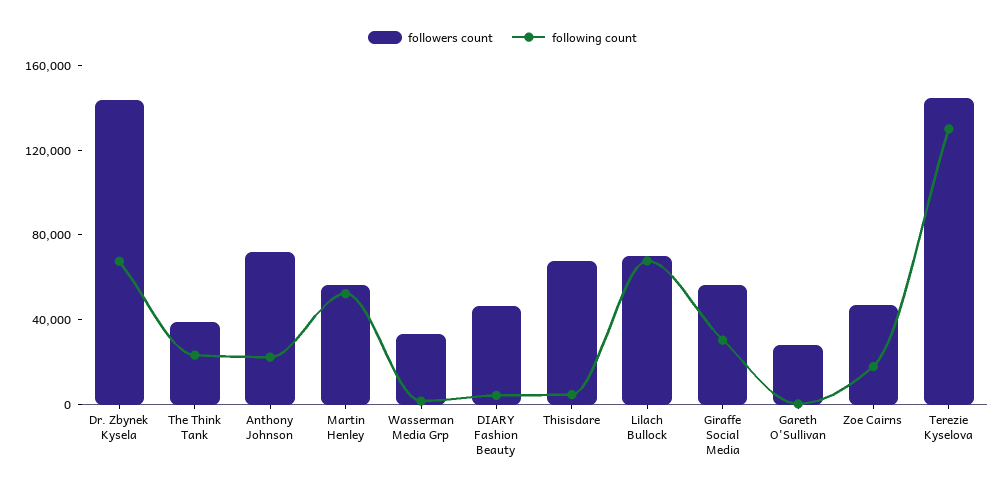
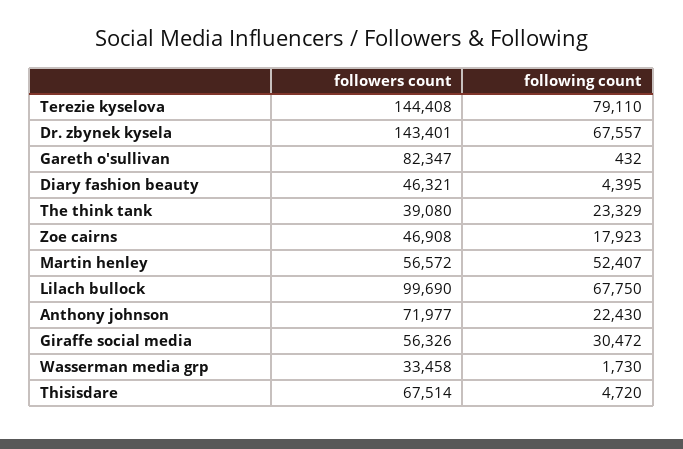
followers count, Lilach Bullock: 70000 -> 99690
followers count, Gareth O'Sullivan: 30000 -> 82347
following count, Terezie Kyselova: 130000 -> 79110

